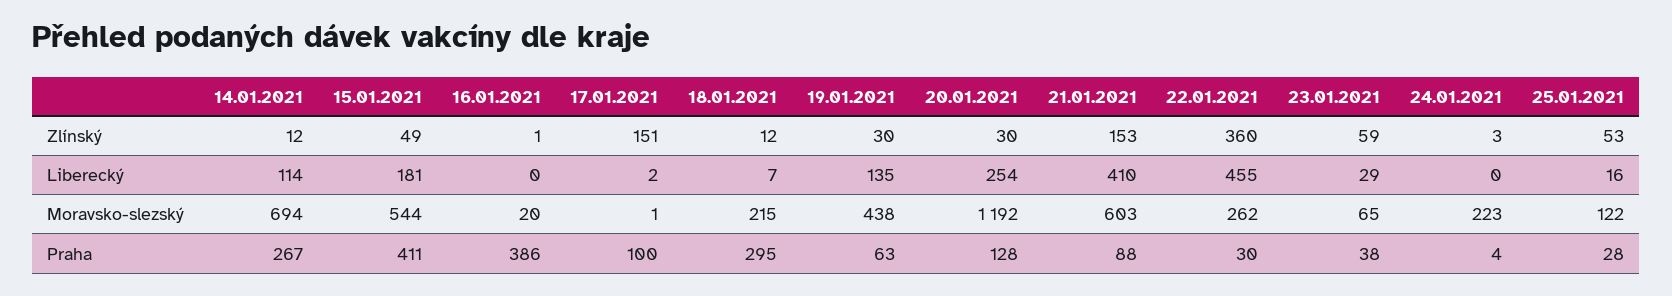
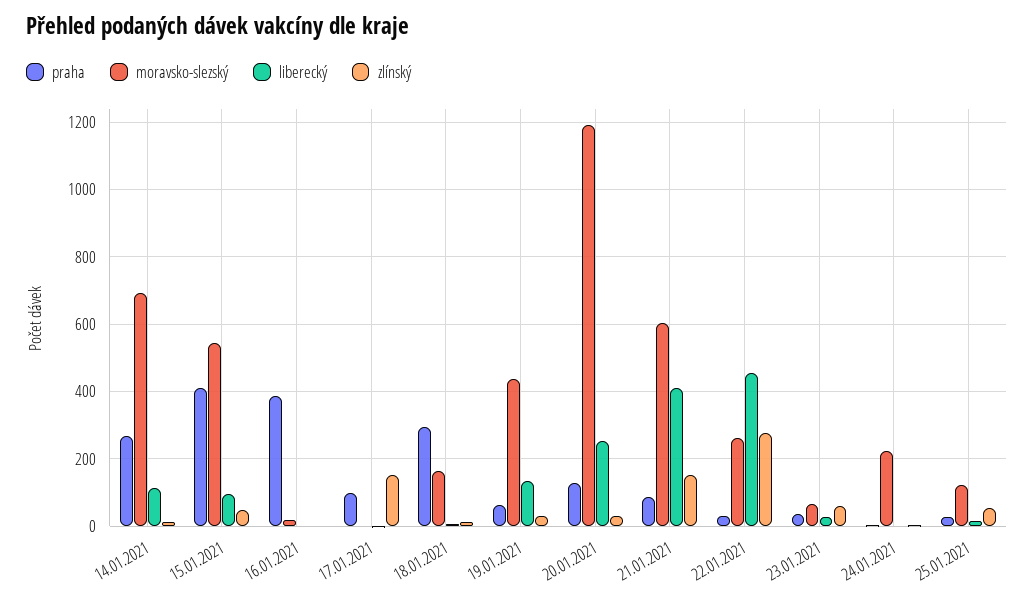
Zlínský, 22.01.2021: 360 -> 280
Liberecký, 15.01.2021: 181 -> 100
Moravsko-slezský, 18.01.2021: 215 -> 160

